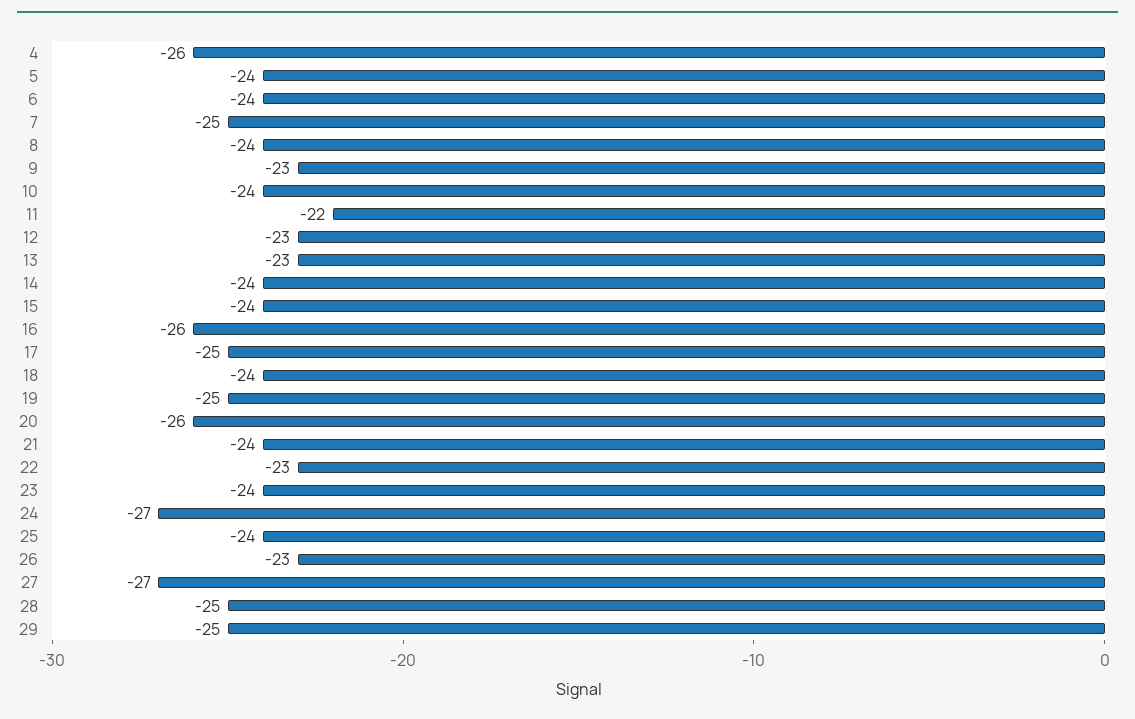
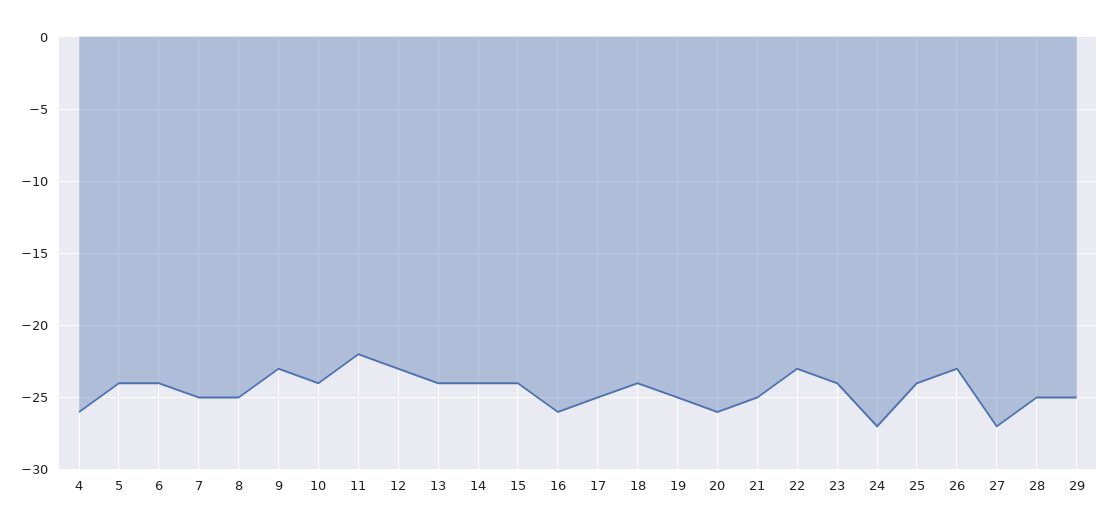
8: -24 -> -25
13: -23 -> -24
21: -24 -> -25

